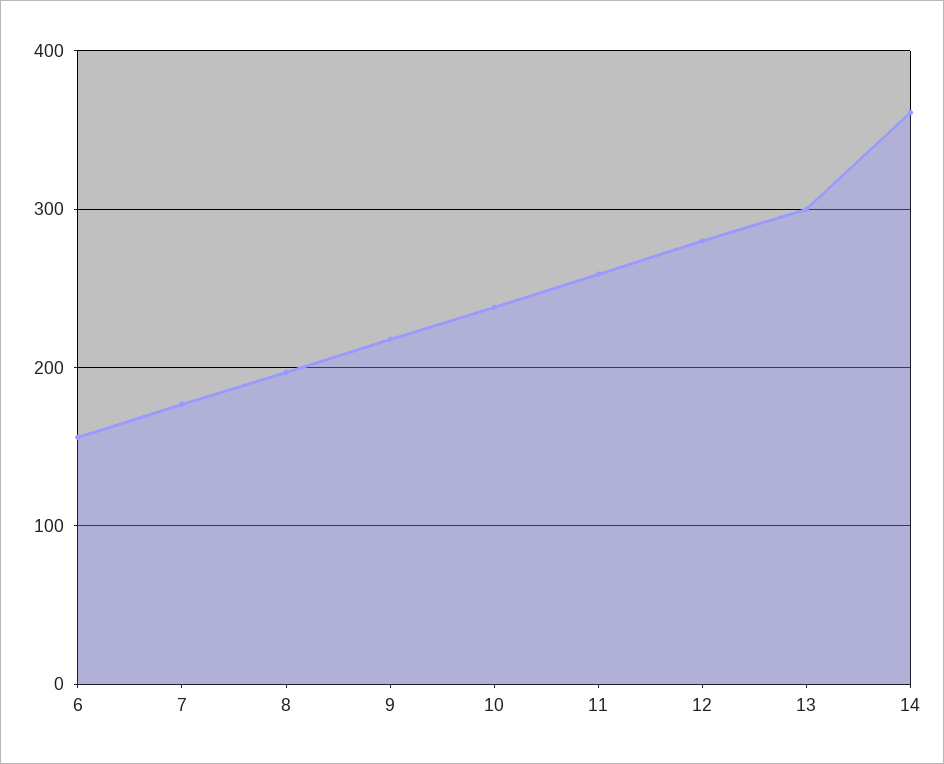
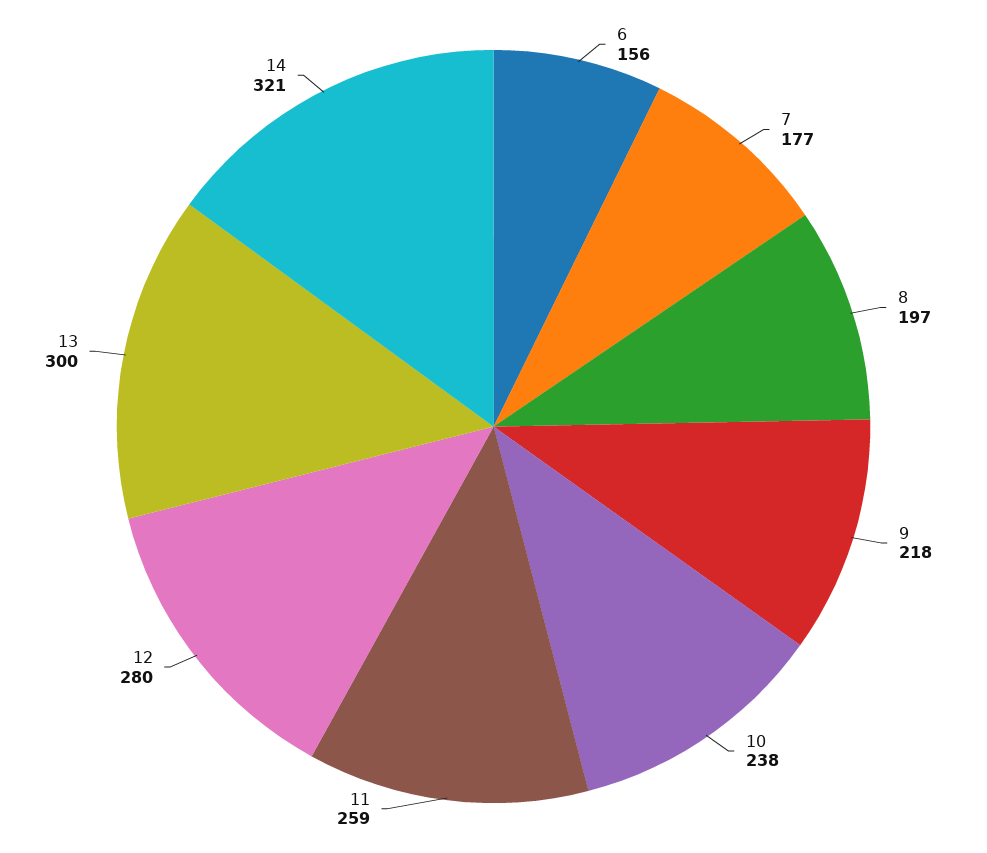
14: 360 -> 321

